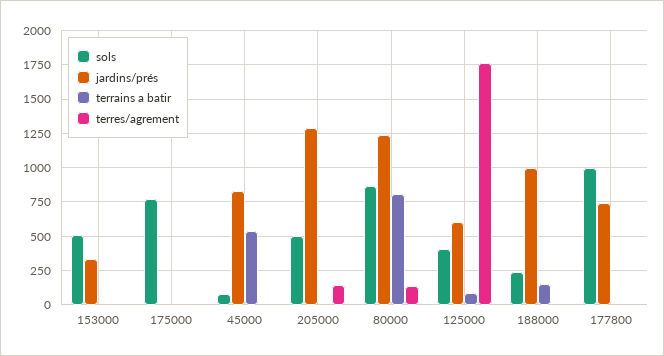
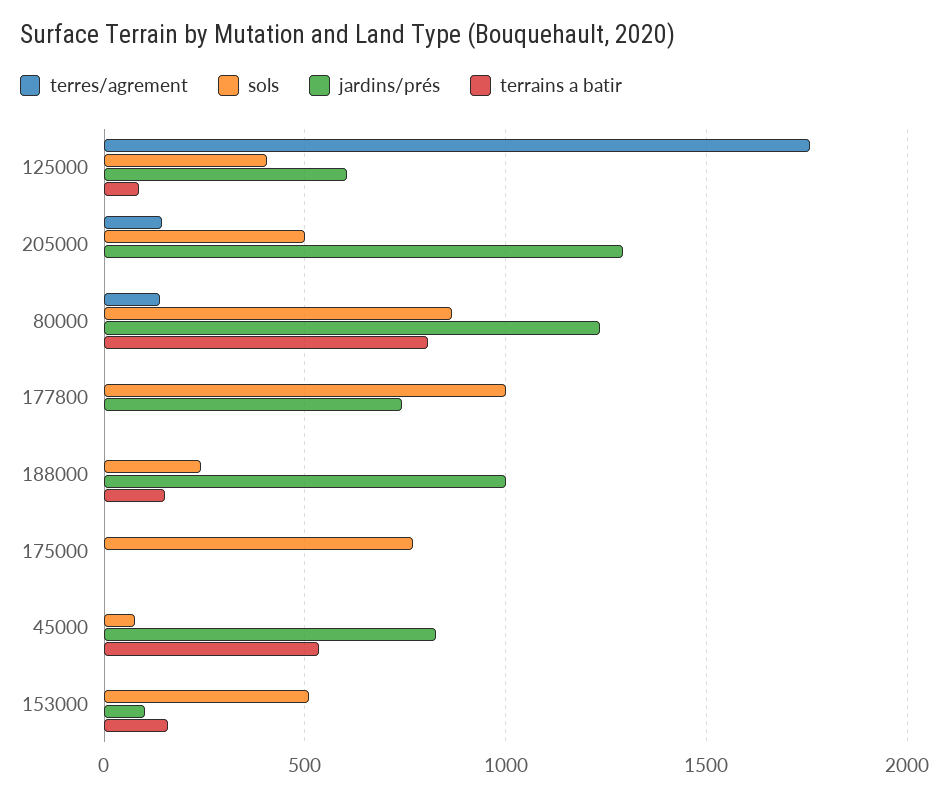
jardins/prés, 153000: 350 -> 100
terrains a batir, 153000: 0 -> 150

